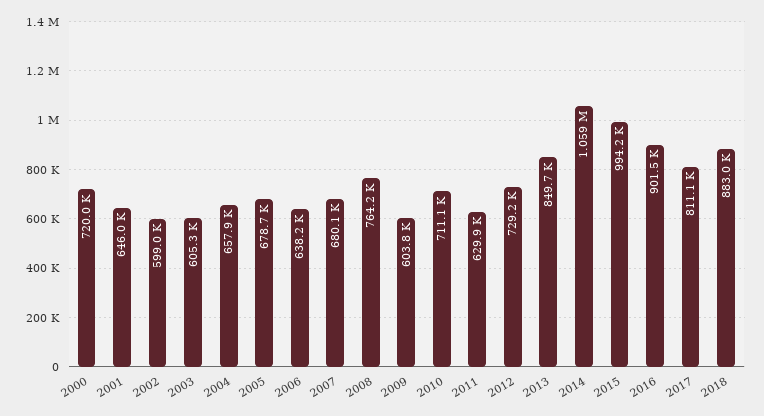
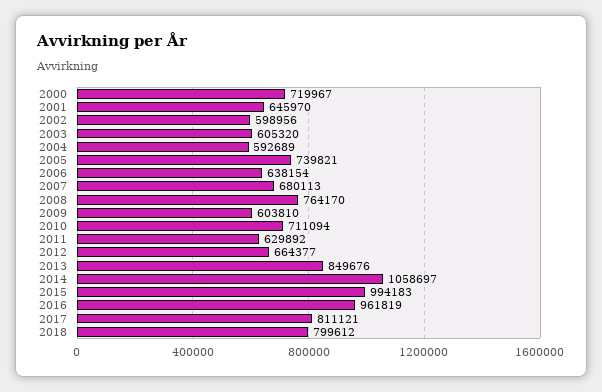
2004: 657900 -> 592689
2005: 678700 -> 739821
2012: 729200 -> 664377
2016: 901500 -> 961819
2018: 883000 -> 799612

